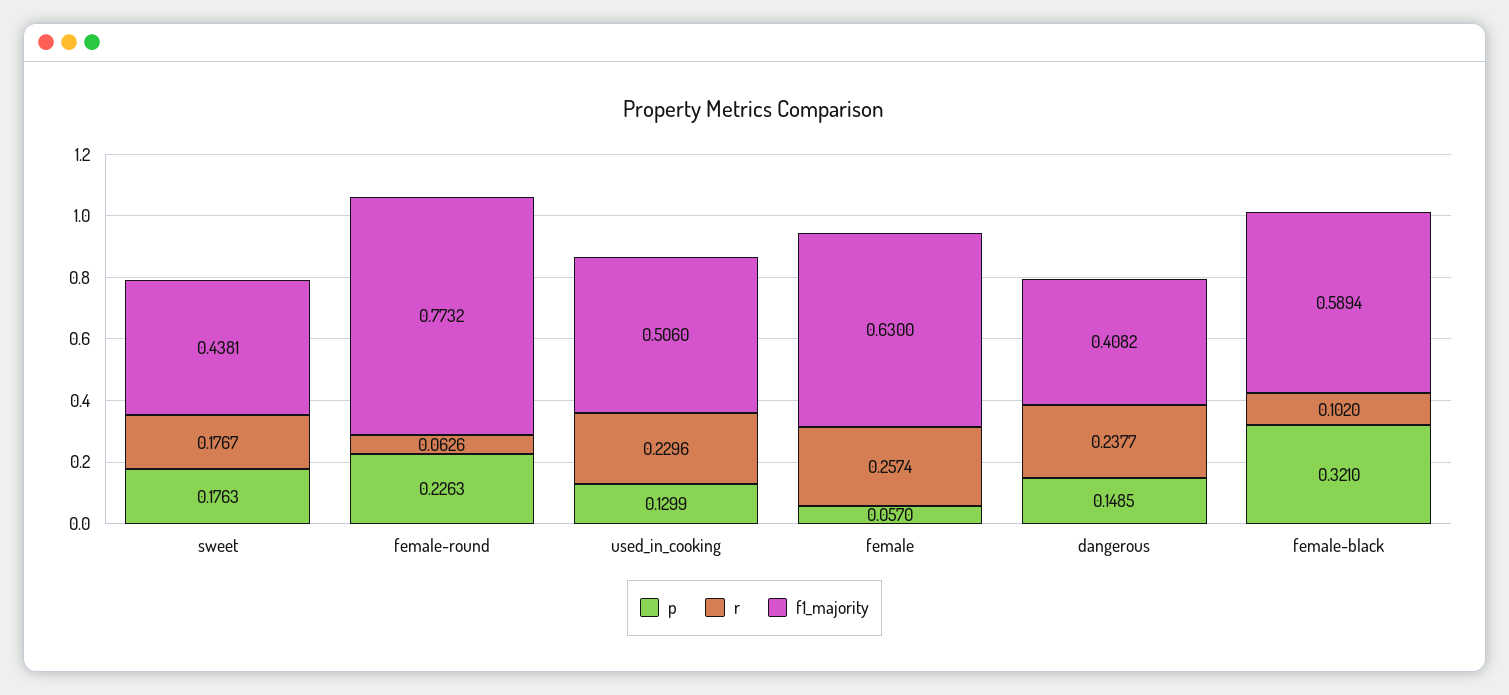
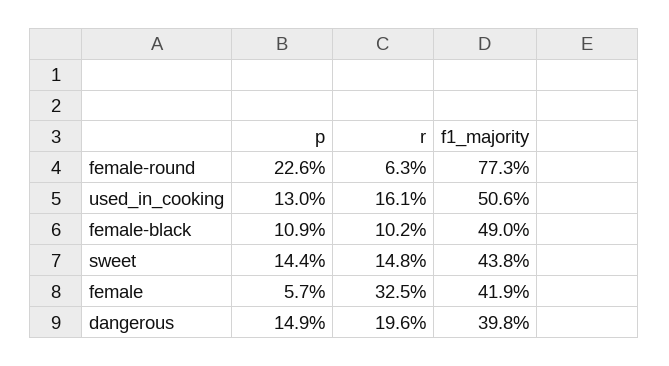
p, sweet: 0.1763 -> 0.144
r, sweet: 0.1767 -> 0.148
r, used_in_cooking: 0.2296 -> 0.161
r, female: 0.2574 -> 0.325
f1_majority, female: 0.63 -> 0.419
r, dangerous: 0.2377 -> 0.196
f1_majority, dangerous: 0.4082 -> 0.398
p, female-black: 0.321 -> 0.109
f1_majority, female-black: 0.5894 -> 0.49

